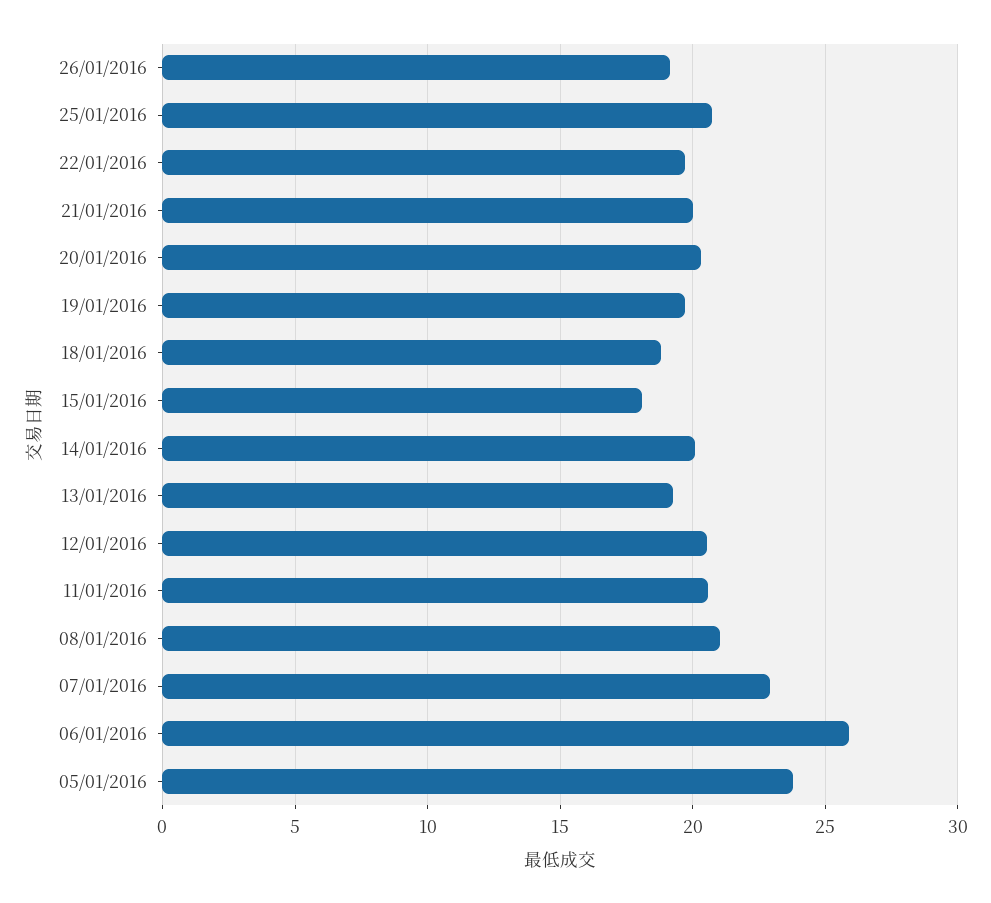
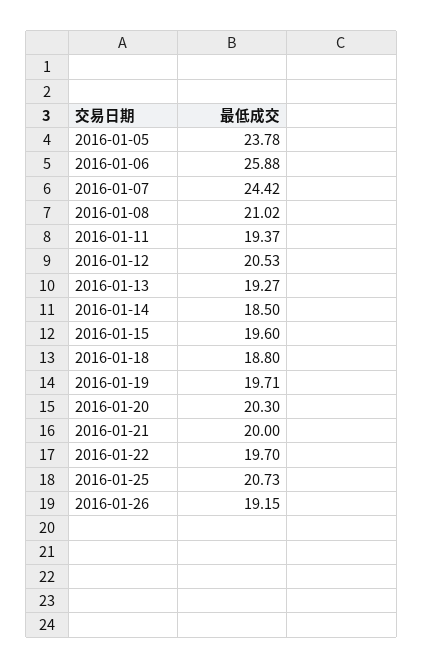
15/01/2016: 18 -> 19.6
14/01/2016: 20 -> 18.5
11/01/2016: 20.5 -> 19.37
07/01/2016: 23 -> 24.42

